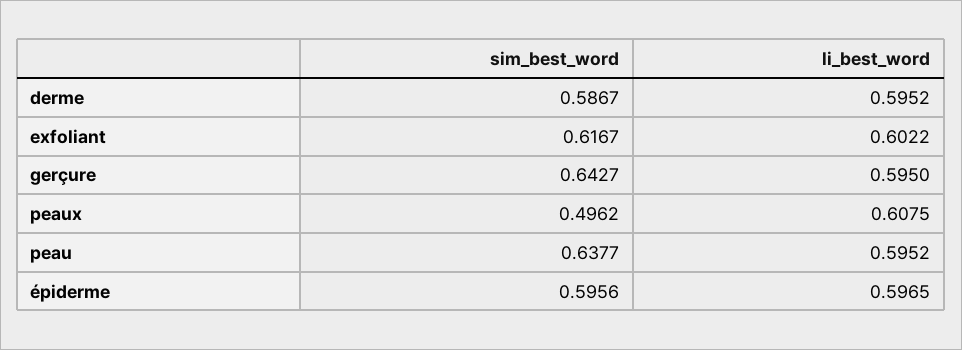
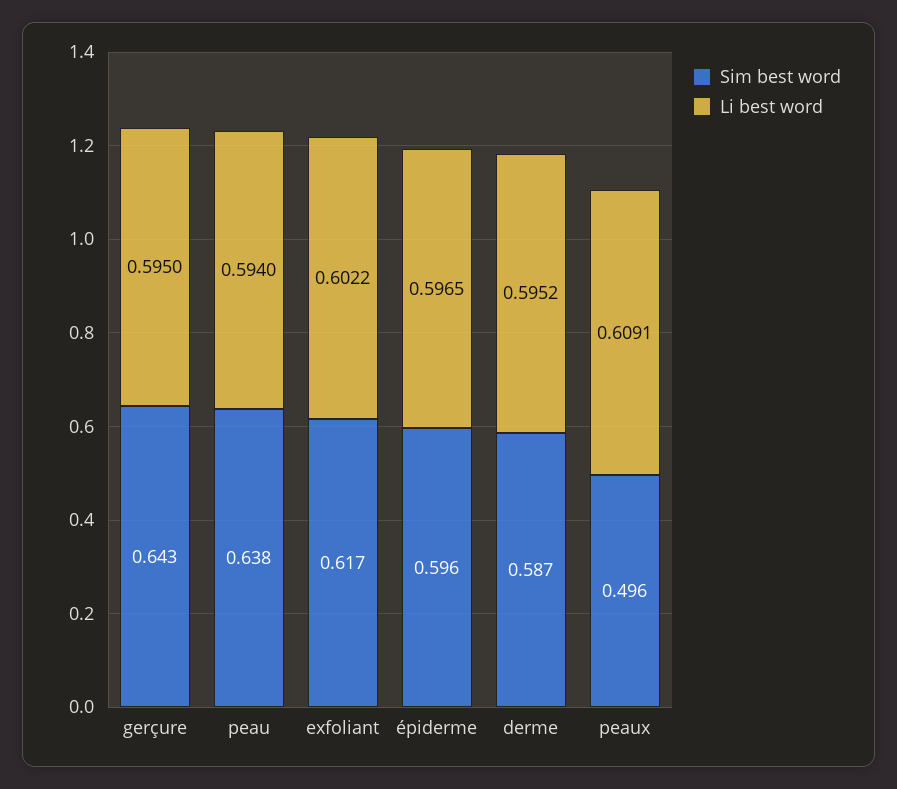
li_best_word, peaux: 0.6075 -> 0.6091
li_best_word, peau: 0.5952 -> 0.594

